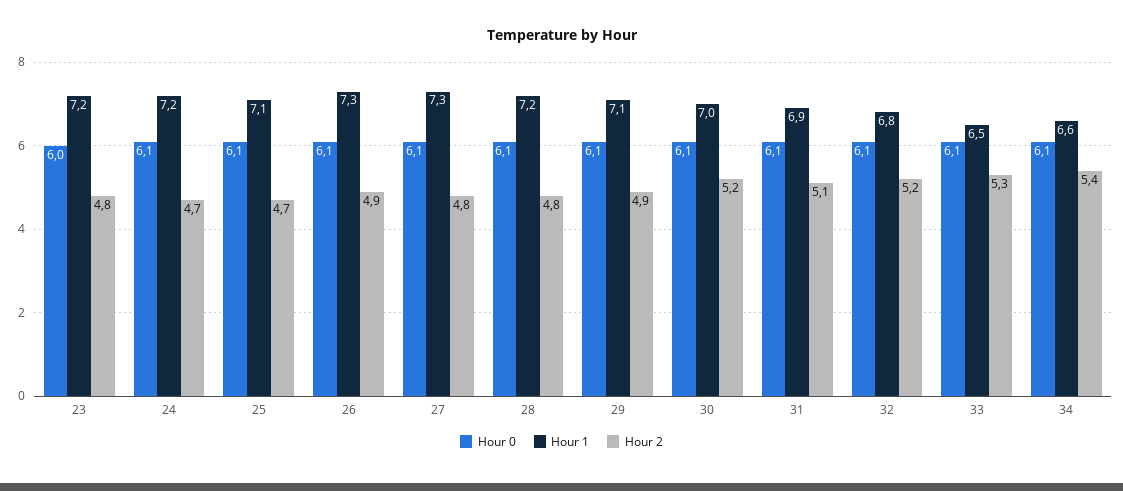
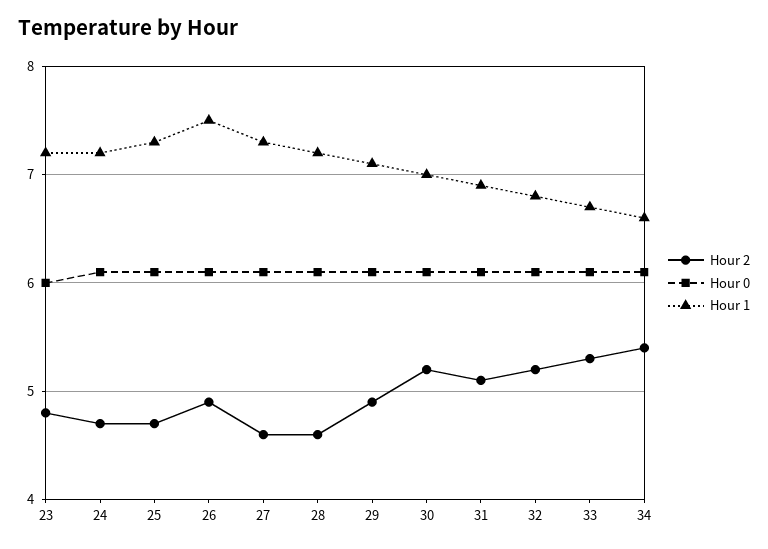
Hour 1, 25: 7.1 -> 7.3
Hour 1, 26: 7.3 -> 7.5
Hour 2, 27: 4.8 -> 4.6
Hour 2, 28: 4.8 -> 4.6
Hour 1, 33: 6.5 -> 6.7

